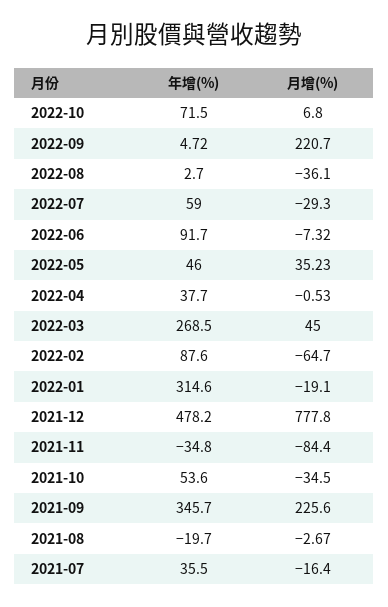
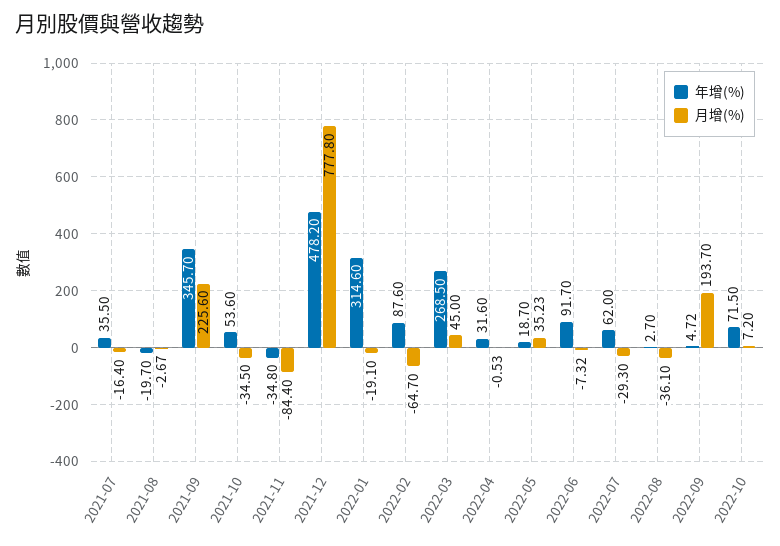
月增(%), 2022-10: 6.8 -> 7.2
月增(%), 2022-09: 220.7 -> 193.7
年增(%), 2022-07: 59 -> 62
年增(%), 2022-05: 46 -> 18.7
年增(%), 2022-04: 37.7 -> 31.6

